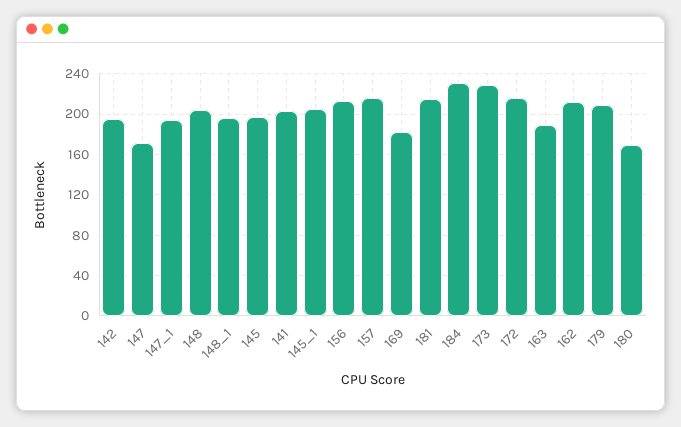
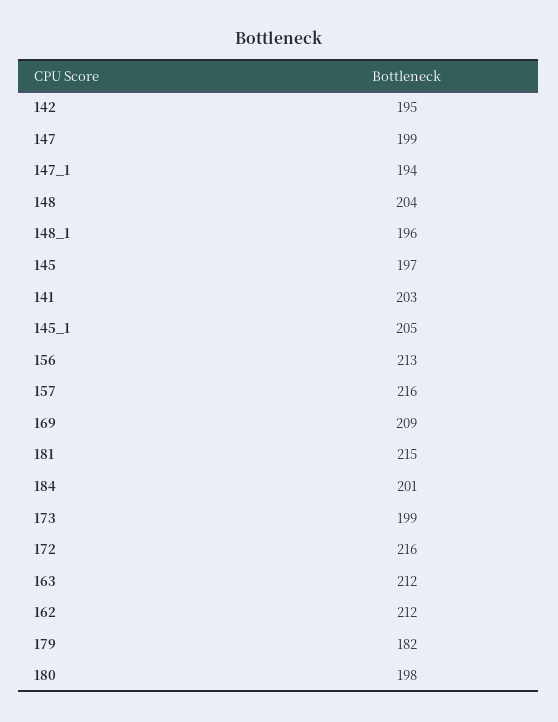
147: 170 -> 199
169: 180 -> 209
184: 230 -> 201
173: 230 -> 199
163: 190 -> 212
179: 210 -> 182
180: 170 -> 198

